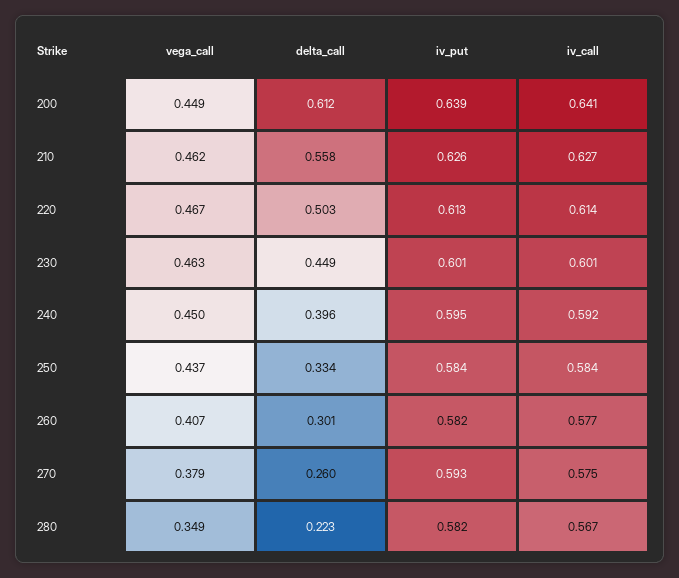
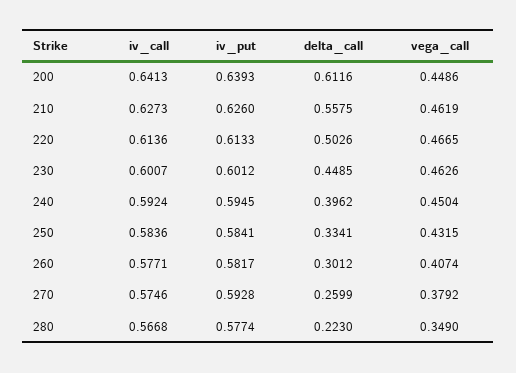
vega_call, 250: 0.437 -> 0.4315
iv_put, 280: 0.582 -> 0.5774

